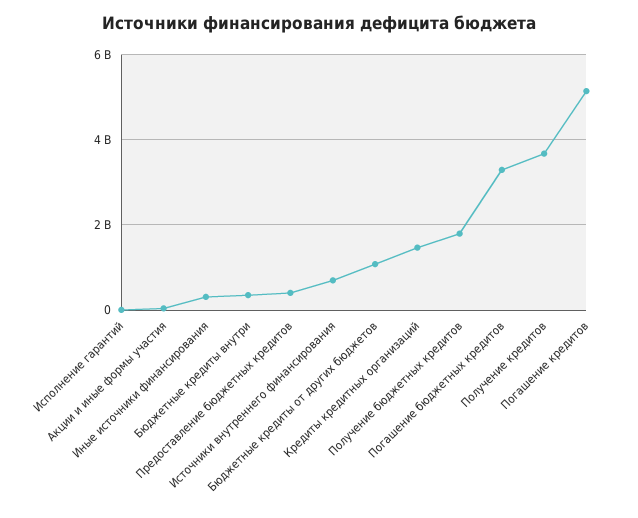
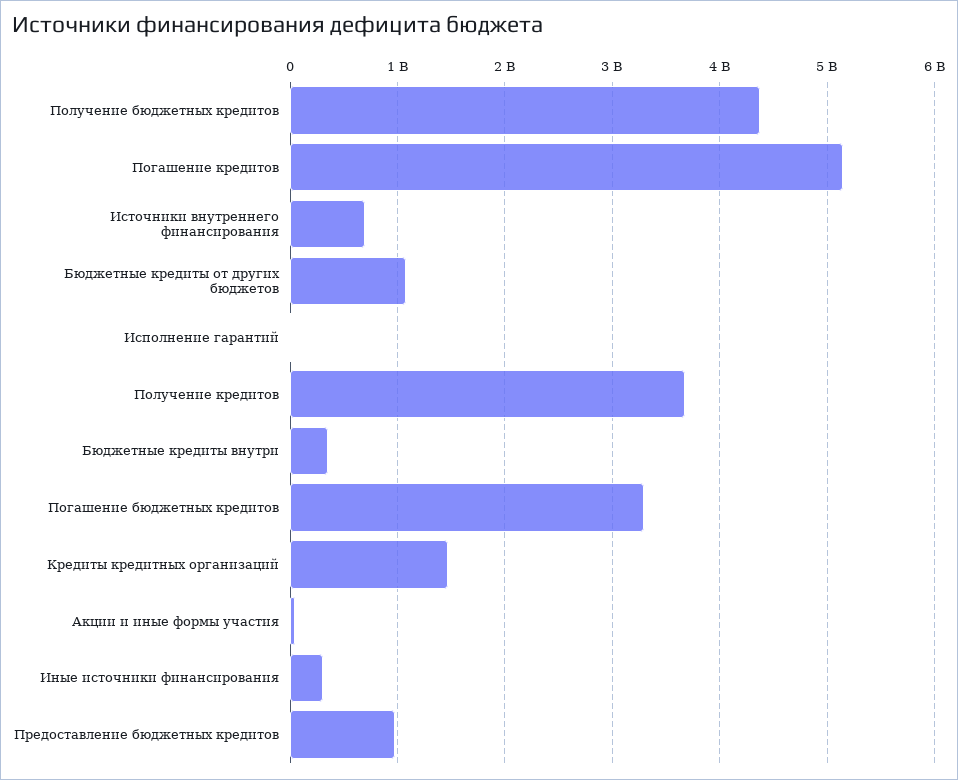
Предоставление бюджетных кредитов: 400000000 -> 1000000000
Получение бюджетных кредитов: 1800000000 -> 4400000000

